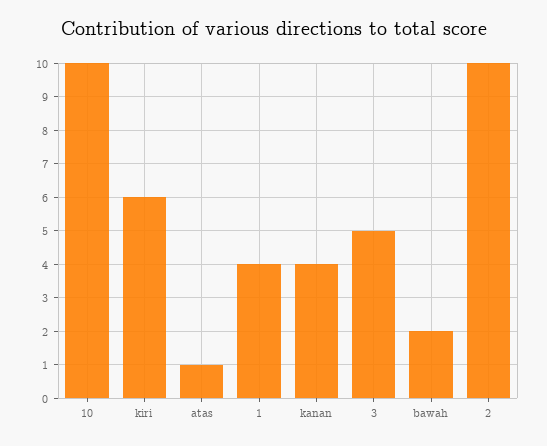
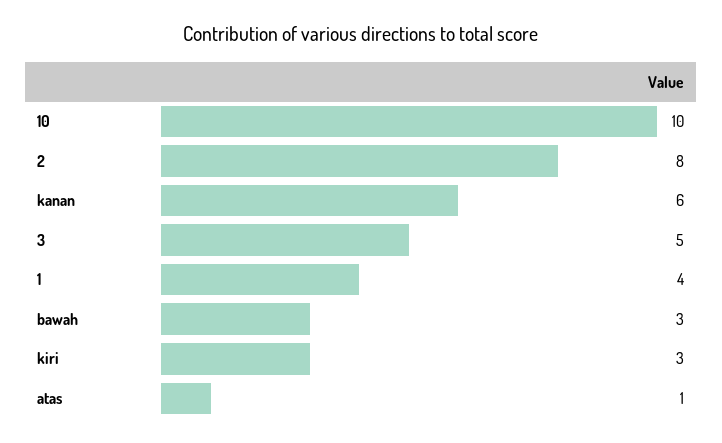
kiri: 6 -> 3
kanan: 4 -> 6
bawah: 2 -> 3
2: 10 -> 8

